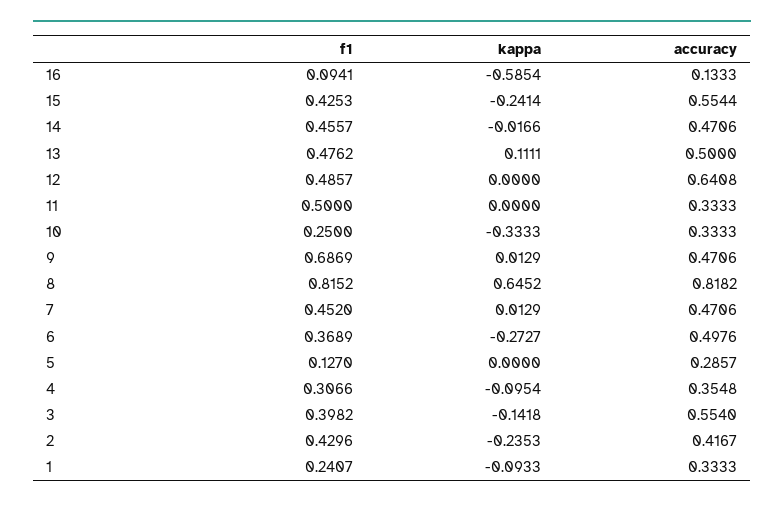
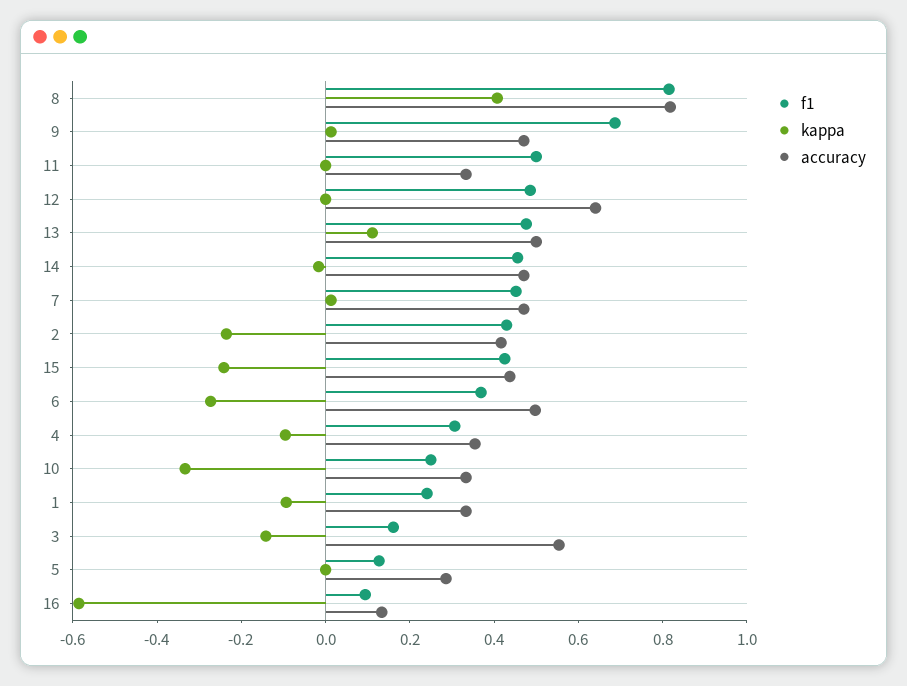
accuracy, 15: 0.5544 -> 0.45
kappa, 8: 0.6452 -> 0.4
f1, 3: 0.3982 -> 0.15

